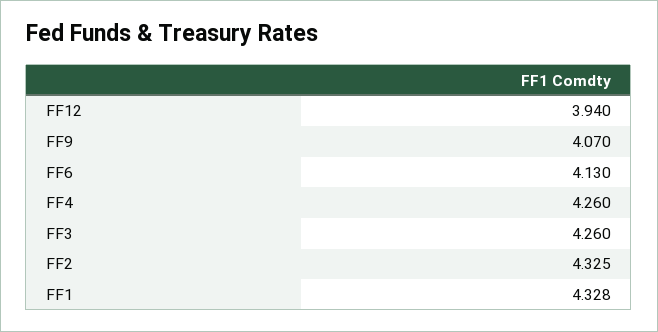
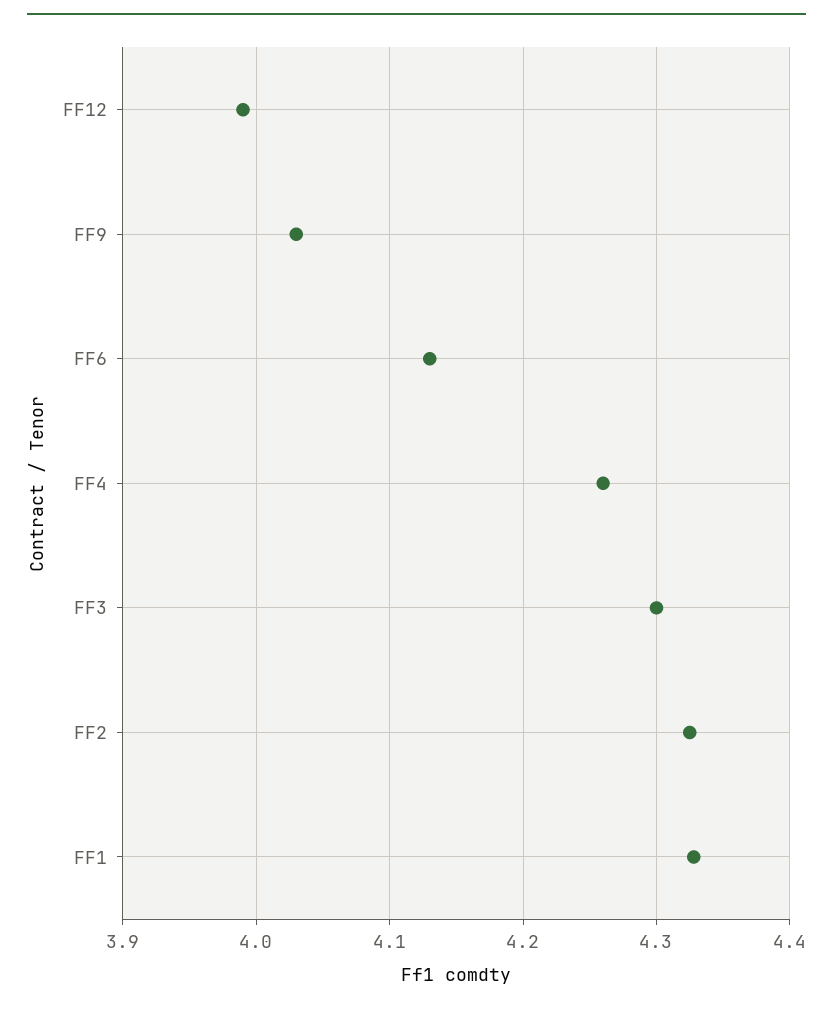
FF12: 3.94 -> 3.99
FF9: 4.07 -> 4.03
FF3: 4.26 -> 4.3

